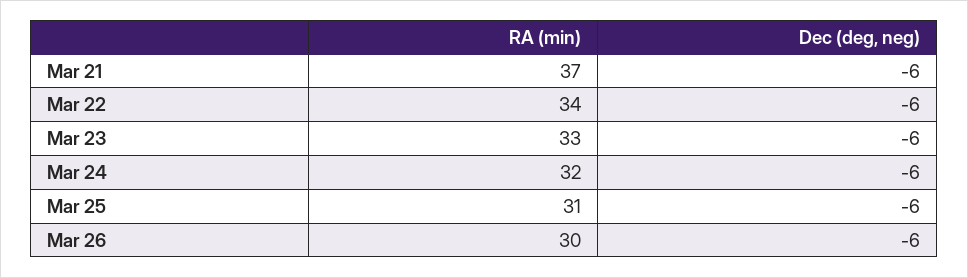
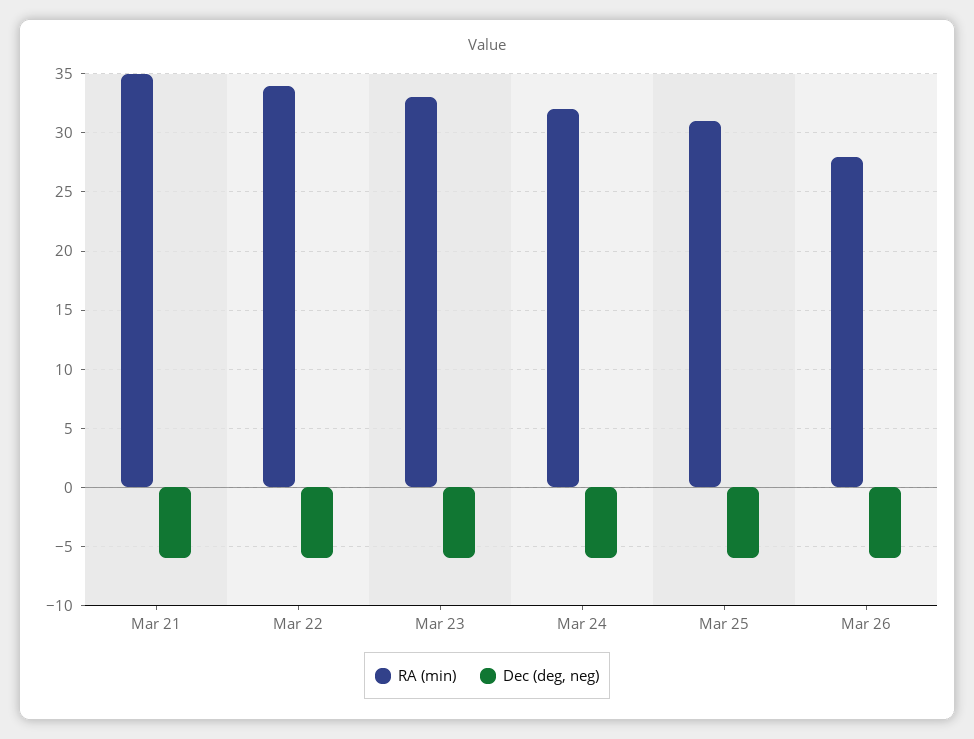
RA (min), Mar 21: 37 -> 35
RA (min), Mar 26: 30 -> 28

